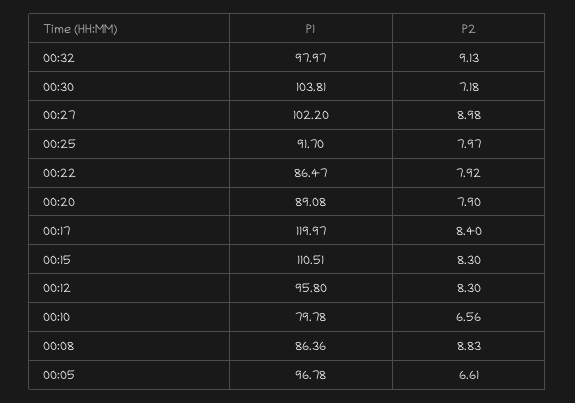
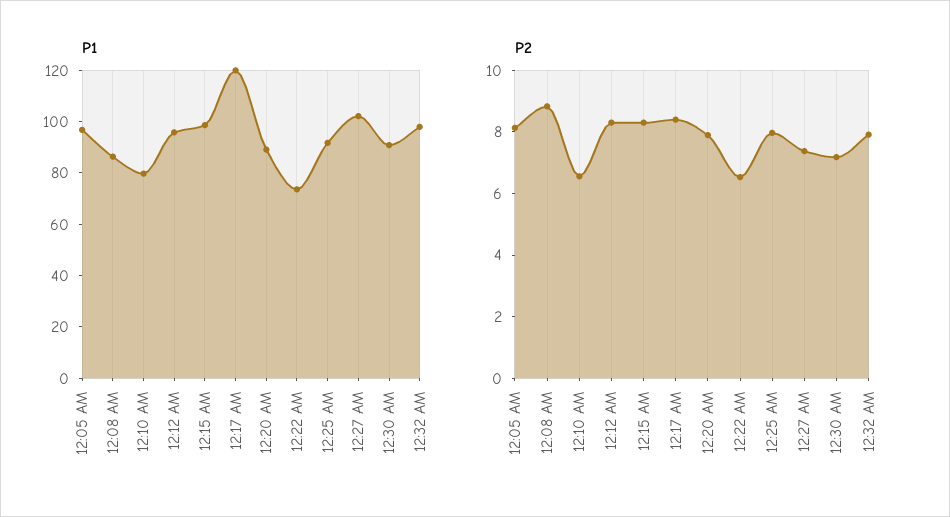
P2, 00:32: 9.13 -> 8
P1, 00:30: 103.81 -> 90
P2, 00:27: 8.98 -> 7.5
P1, 00:22: 86.47 -> 75
P2, 00:22: 7.92 -> 6.5
P1, 00:15: 110.51 -> 100
P2, 00:05: 6.61 -> 8

